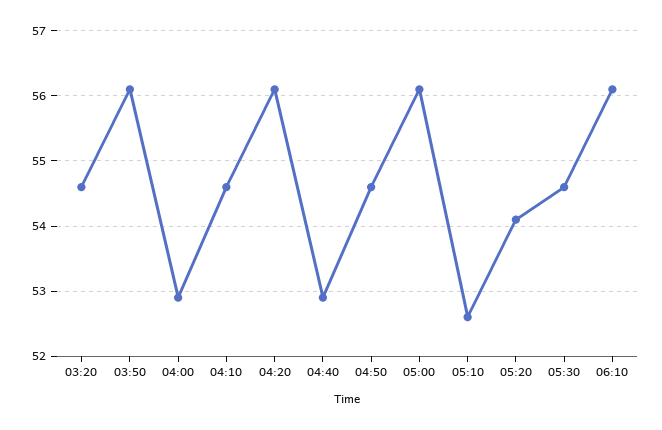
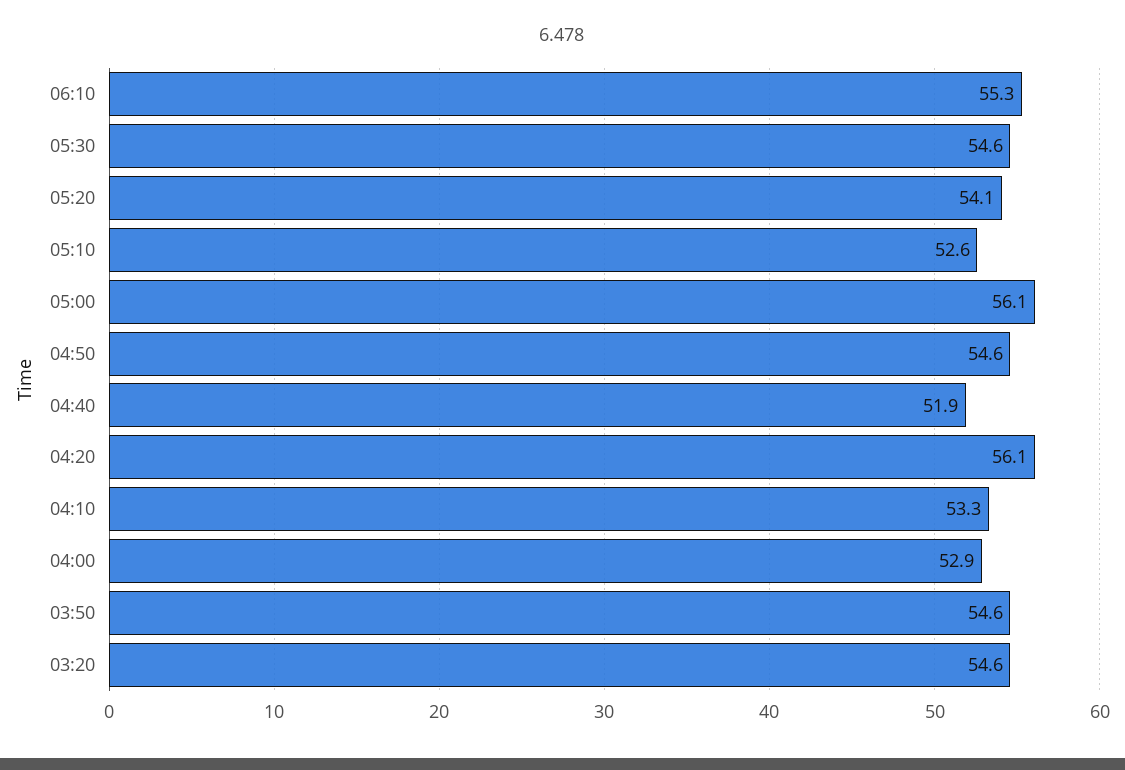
03:50: 56.1 -> 54.6
04:10: 54.6 -> 53.3
04:40: 52.9 -> 51.9
06:10: 56.1 -> 55.3

